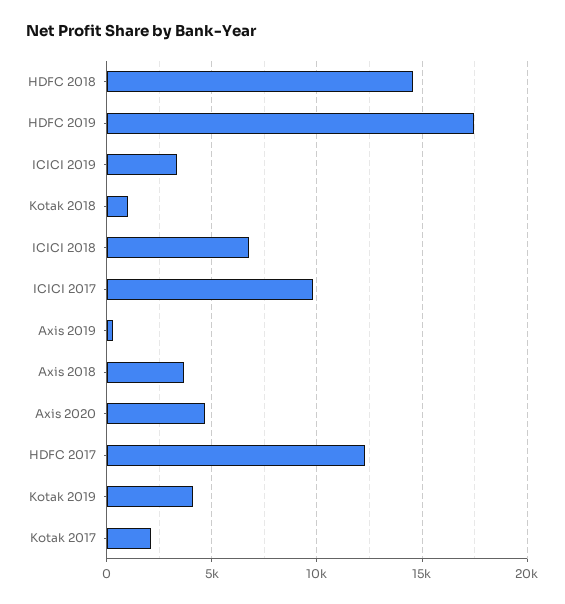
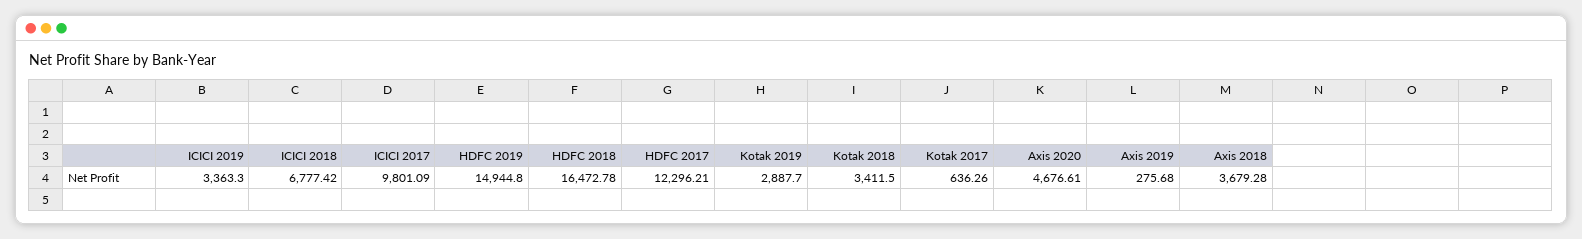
HDFC 2018: 14500 -> 16472.78
HDFC 2019: 17500 -> 14944.8
Kotak 2018: 1000 -> 3411.5
Kotak 2019: 4000 -> 2887.7
Kotak 2017: 2000 -> 636.26

